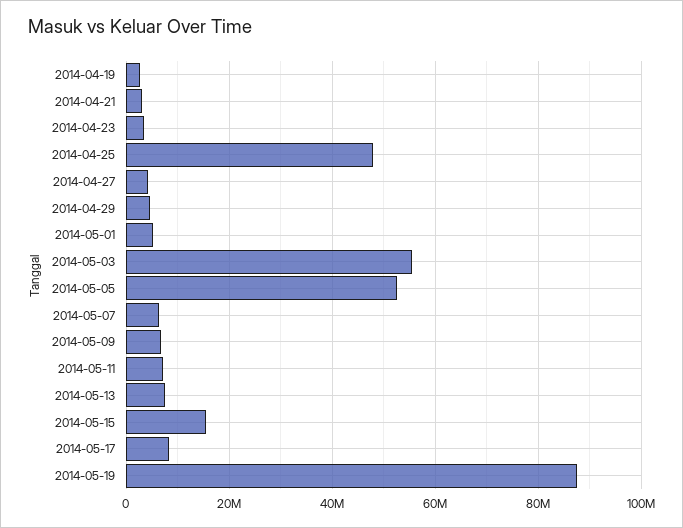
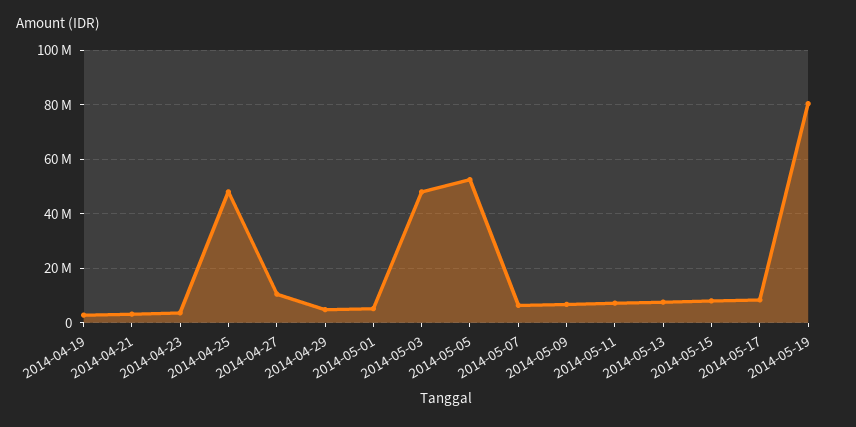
2014-04-27: 4000000 -> 10000000
2014-05-03: 56000000 -> 47500000
2014-05-15: 16000000 -> 7500000
2014-05-19: 88000000 -> 80000000

